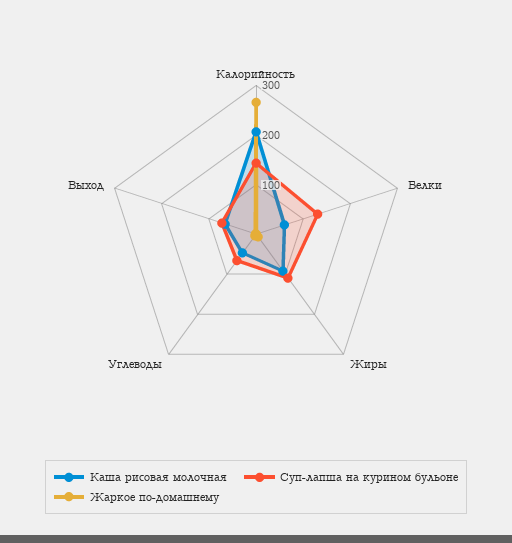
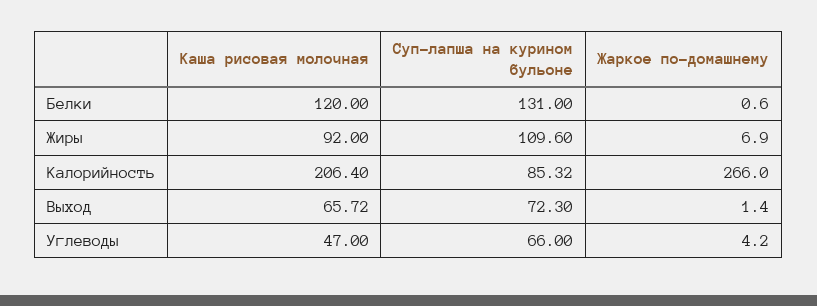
Суп-лапша на курином бульоне, Калорийность: 140 -> 85.32
Каша рисовая молочная, Белки: 60 -> 120

